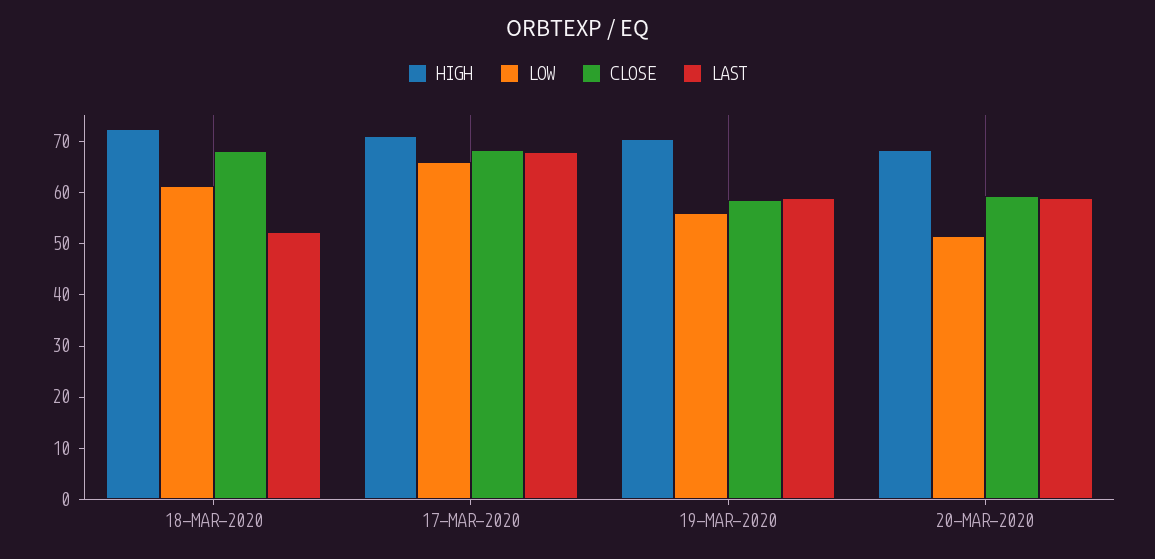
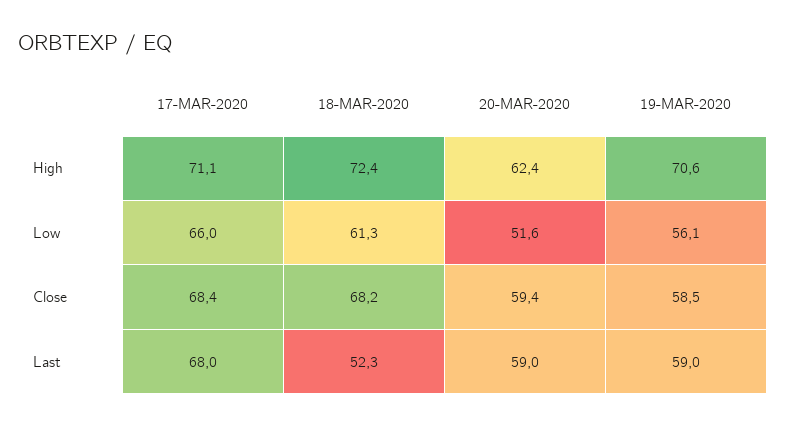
HIGH, 20-MAR-2020: 68 -> 62.4

